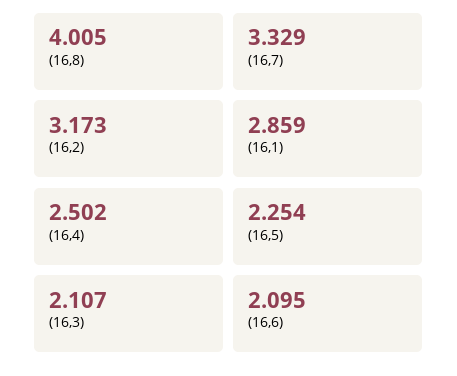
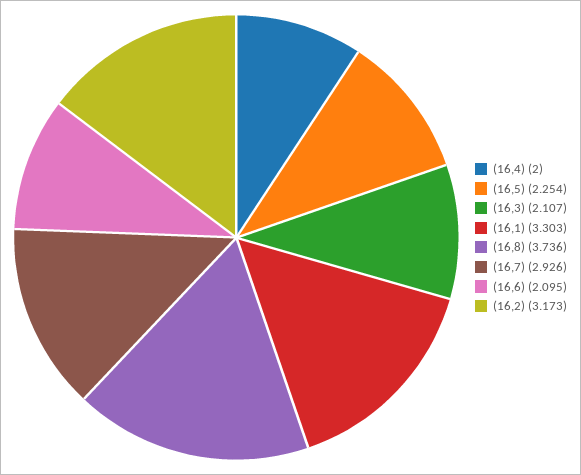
(16,8): 4.005 -> 3.736
(16,7): 3.329 -> 2.926
(16,1): 2.859 -> 3.303
(16,4): 2.502 -> 2

